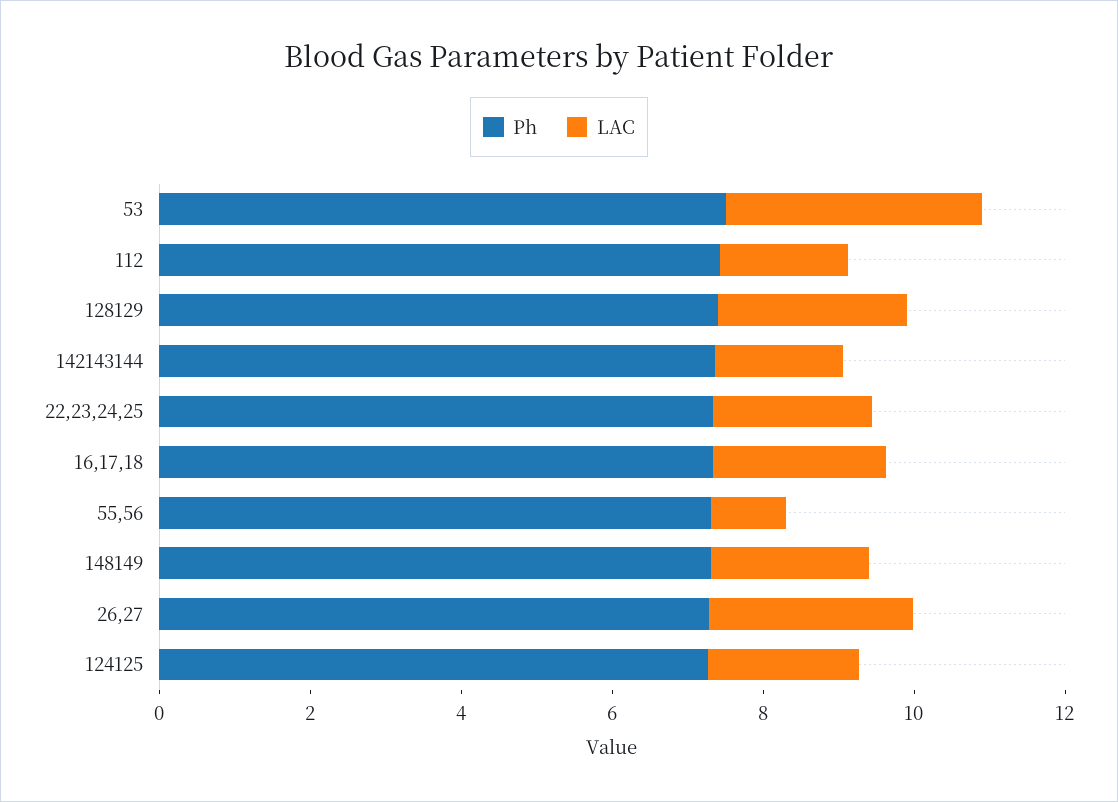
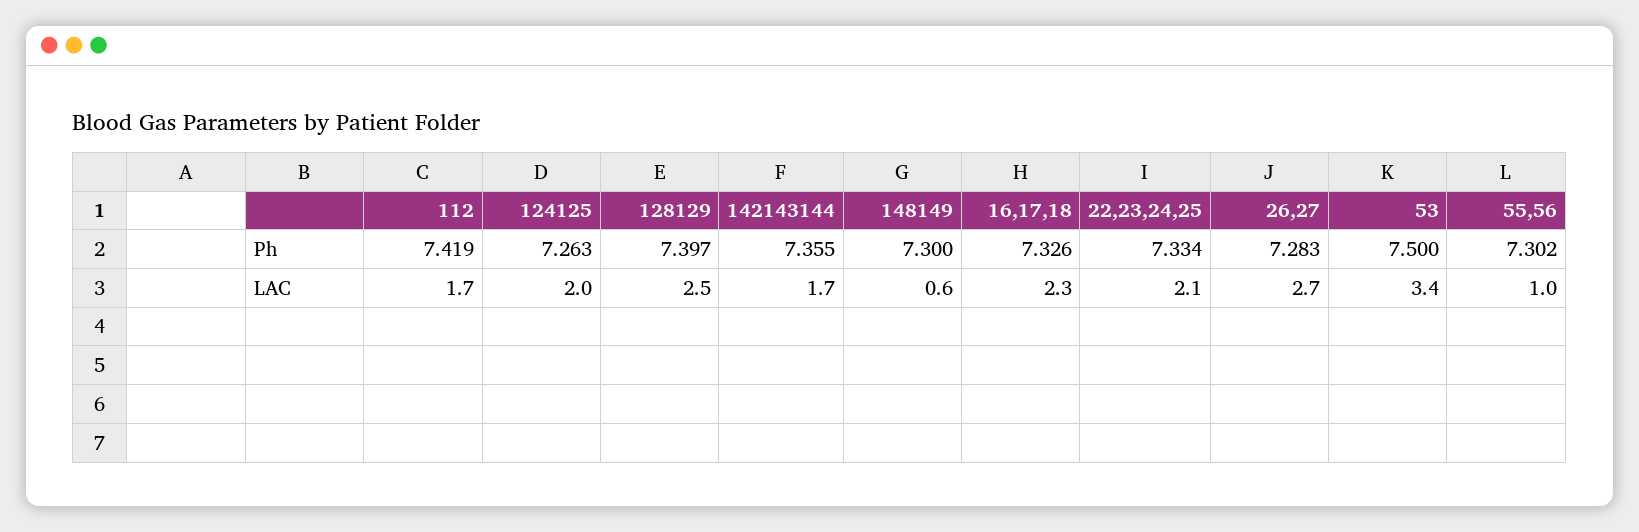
LAC, 148149: 2 -> 0.6

